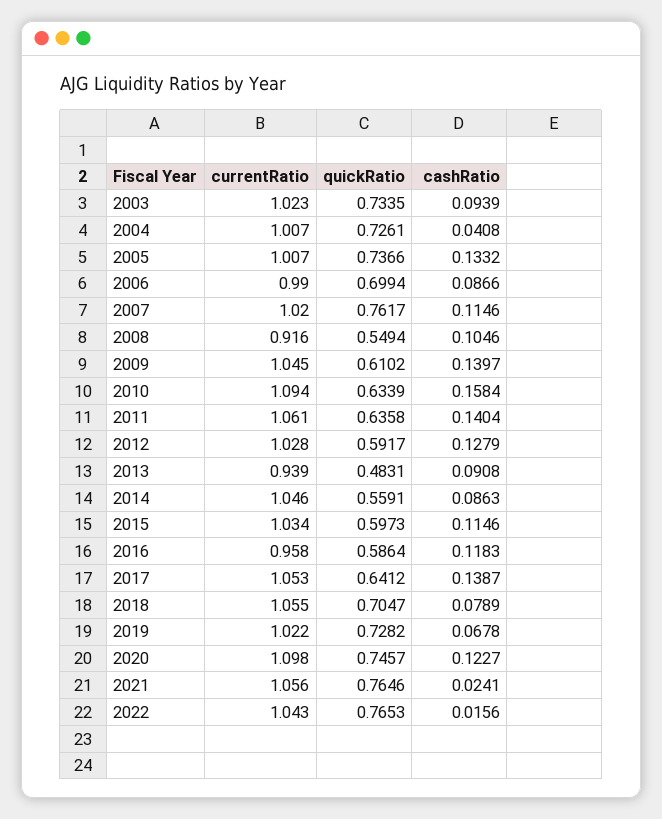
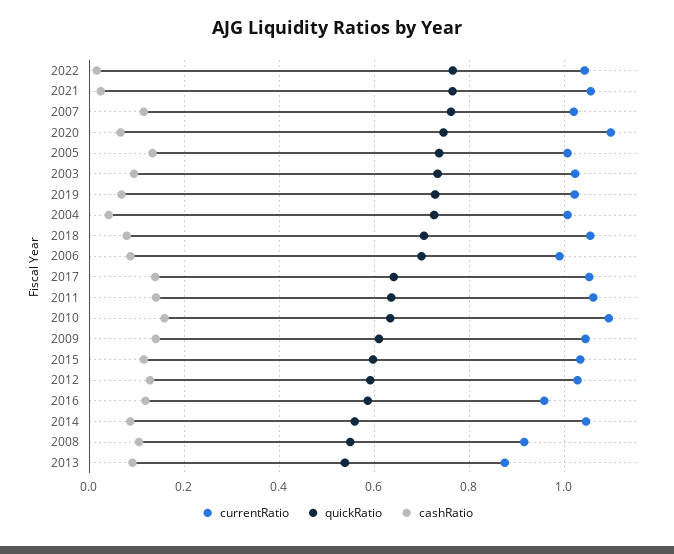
currentRatio, 2013: 0.939 -> 0.88
quickRatio, 2013: 0.4831 -> 0.54
cashRatio, 2020: 0.1227 -> 0.06

